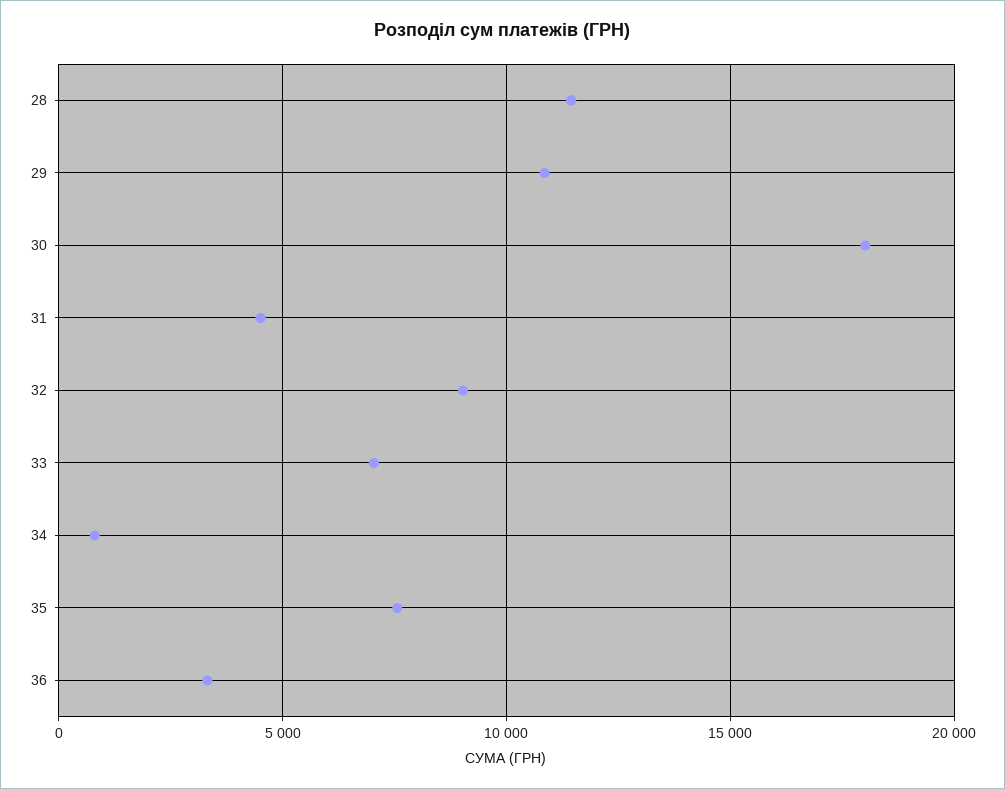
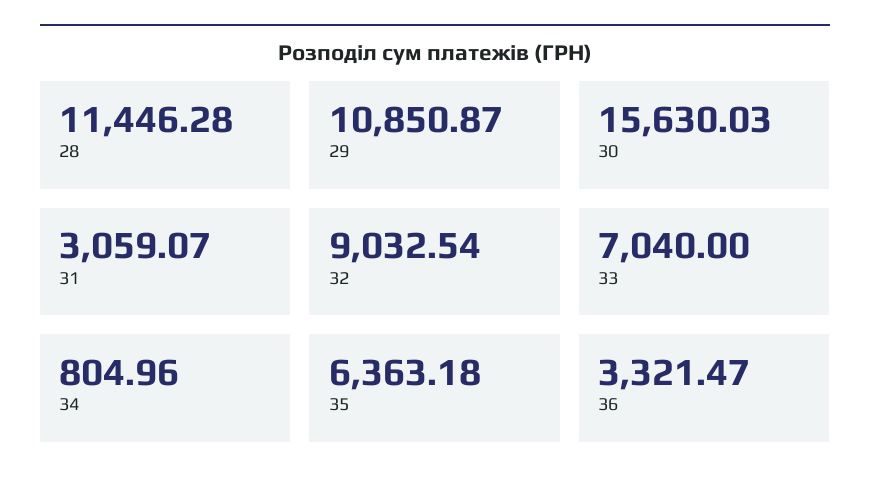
30: 18000 -> 15630.03
31: 4500 -> 3059.07
35: 7500 -> 6363.18

